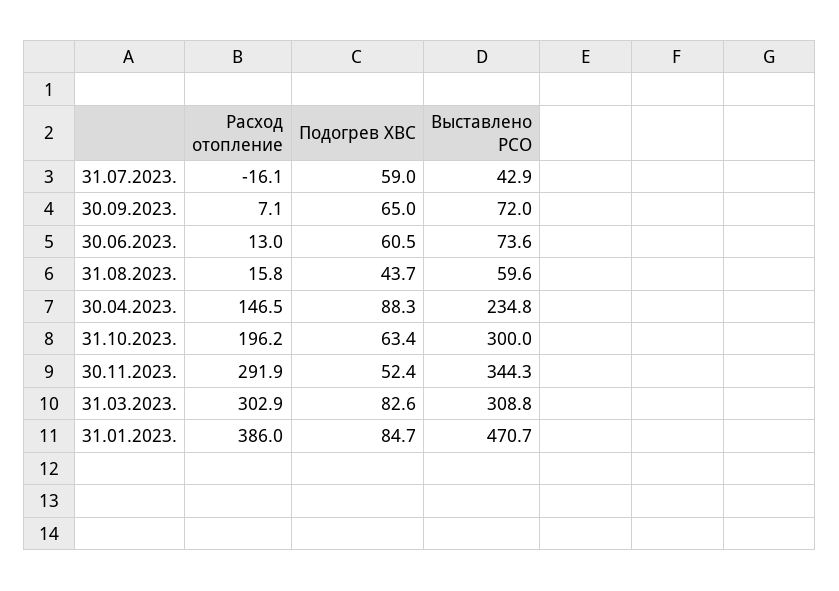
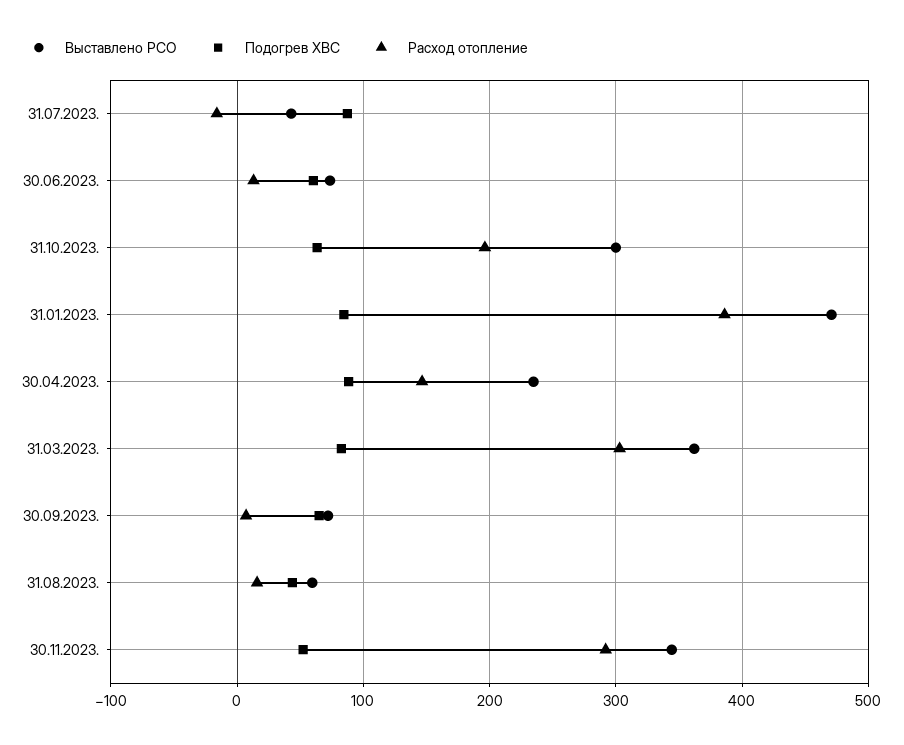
Подогрев ХВС, 31.07.2023.: 59 -> 90
Выставлено РСО, 31.03.2023.: 308.8 -> 360

